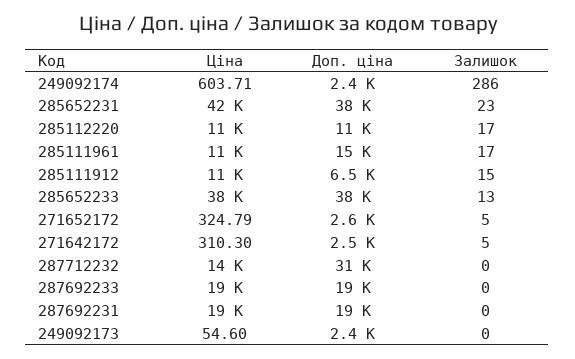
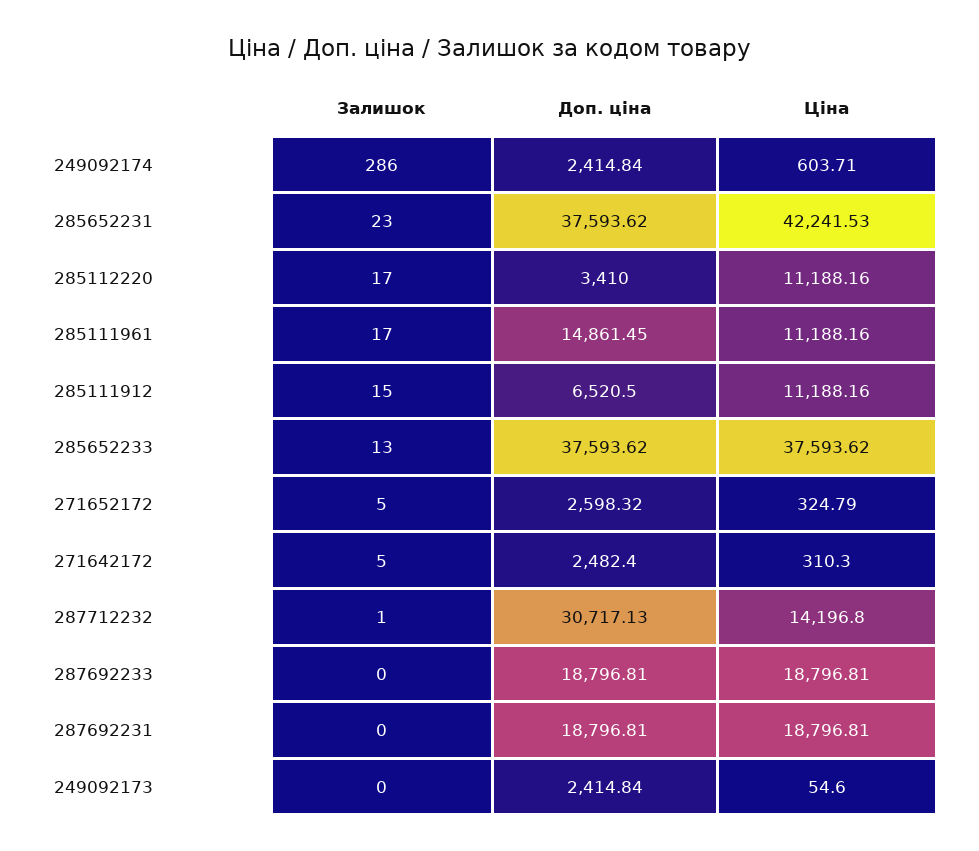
Доп. ціна, 285112220: 11000 -> 3410
Залишок, 287712232: 0 -> 1

